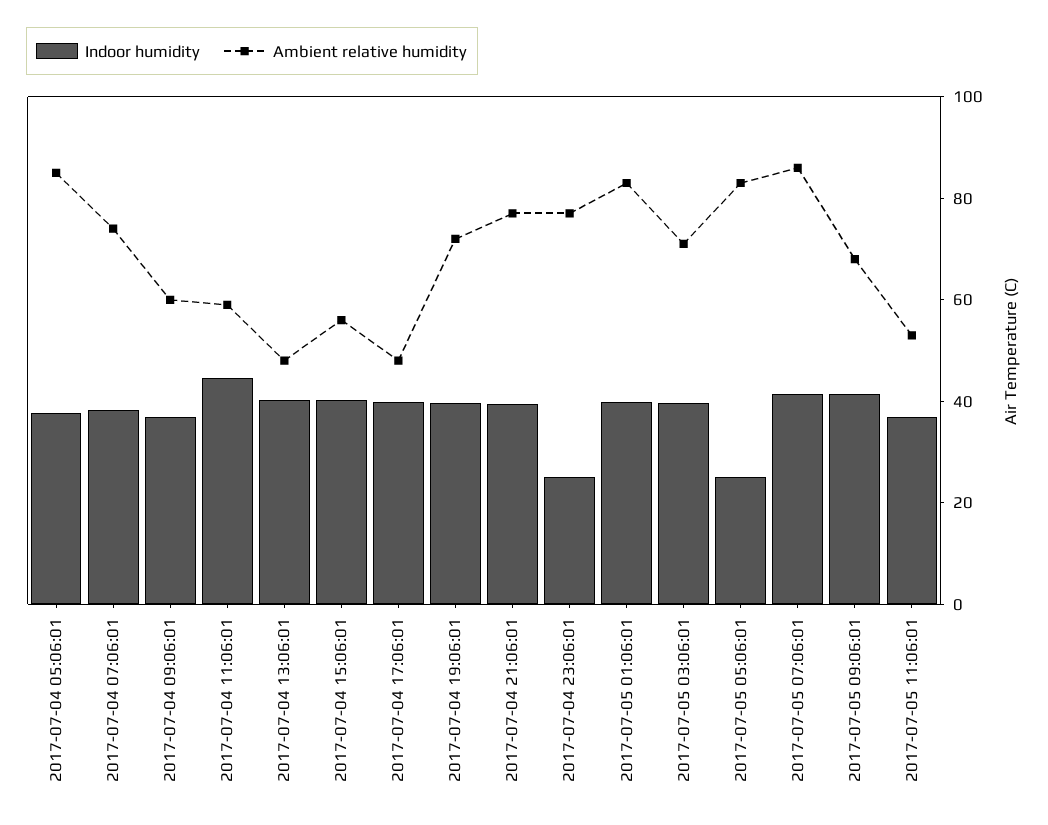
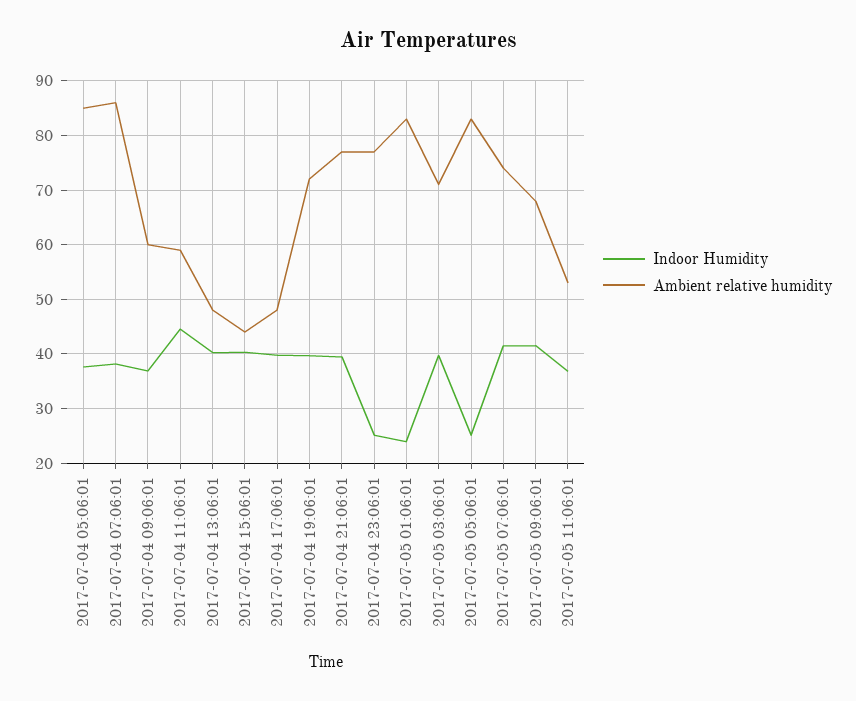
Ambient relative humidity, 2017-07-04 07:06:01: 75 -> 86
Ambient relative humidity, 2017-07-04 15:06:01: 55 -> 44
Indoor humidity, 2017-07-05 01:06:01: 40 -> 24
Ambient relative humidity, 2017-07-05 07:06:01: 85 -> 74

